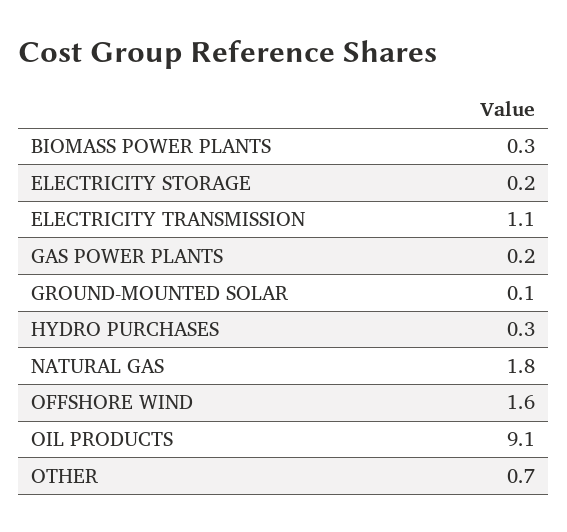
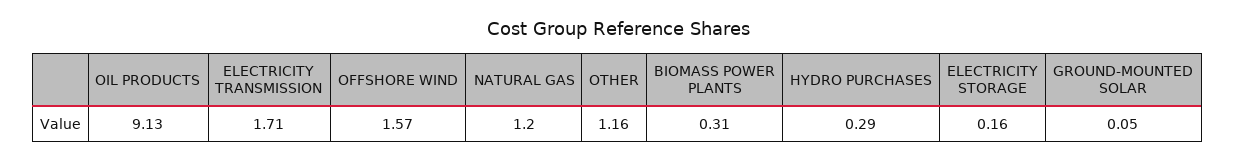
ELECTRICITY TRANSMISSION: 1.1 -> 1.71
GAS POWER PLANTS: 0.2 -> none
NATURAL GAS: 1.8 -> 1.2
OTHER: 0.7 -> 1.16

